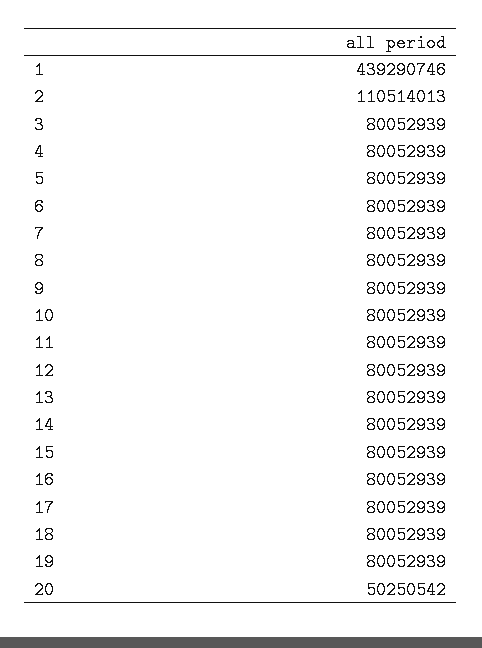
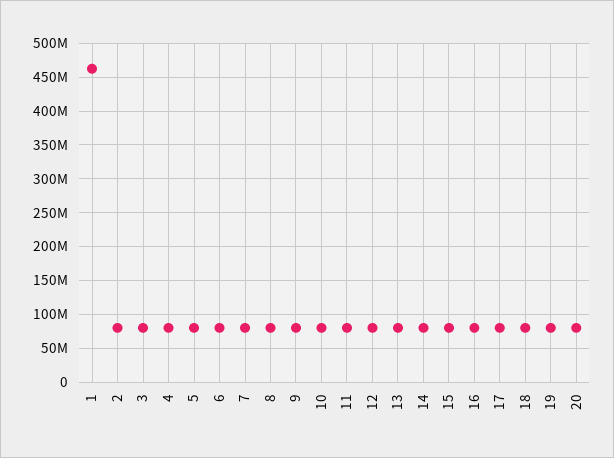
1: 439290746 -> 460000000
2: 110514013 -> 80000000
20: 50250542 -> 80000000

